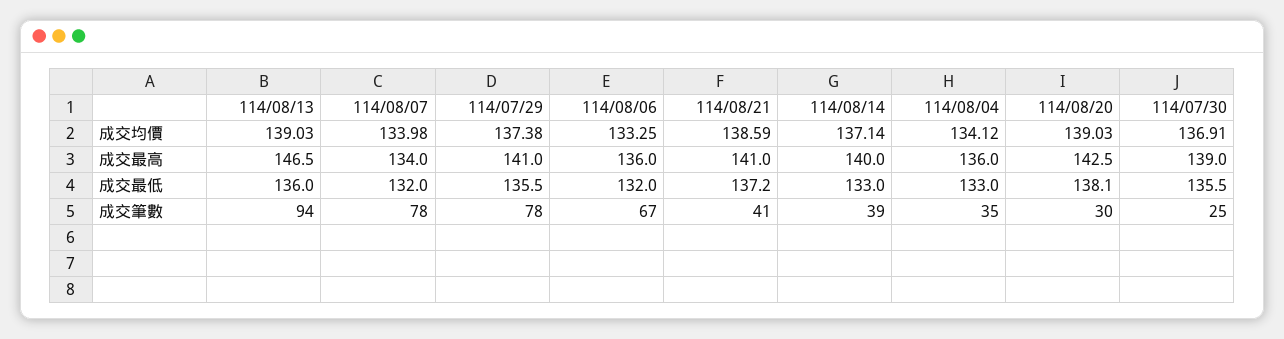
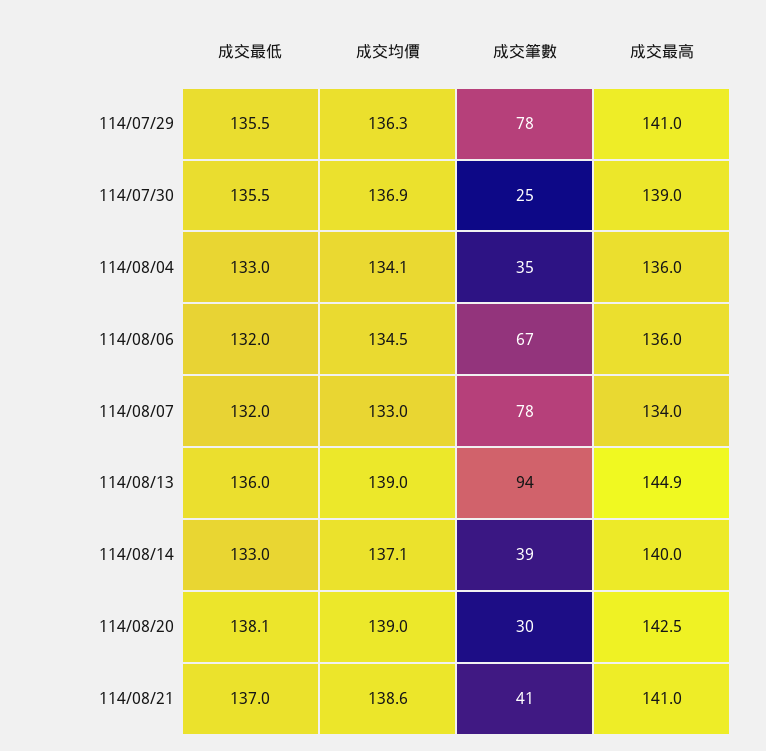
114/08/07, 成交均價: 133.98 -> 133
114/07/29, 成交均價: 137.38 -> 136.3
114/08/06, 成交均價: 133.25 -> 134.5
114/08/13, 成交最高: 146.5 -> 144.9
114/08/21, 成交最低: 137.2 -> 137

